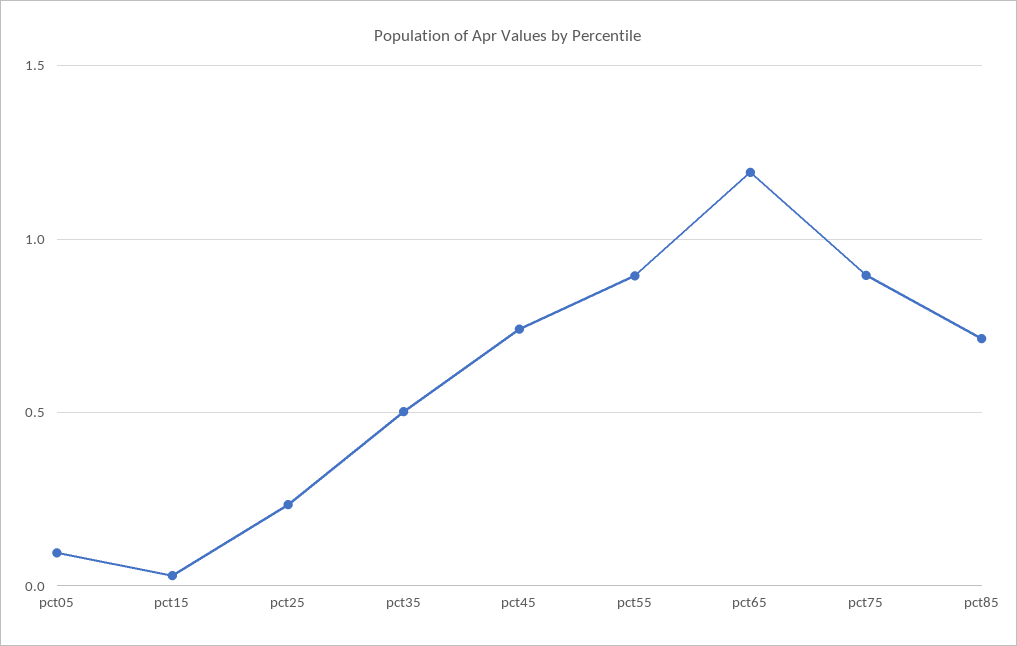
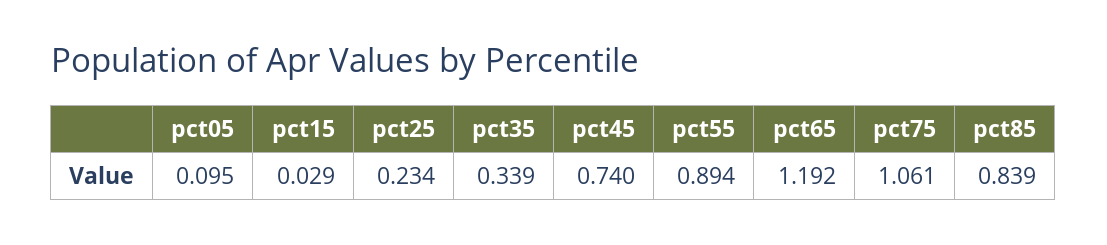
pct35: 0.5 -> 0.339
pct75: 0.9 -> 1.061
pct85: 0.7 -> 0.839

